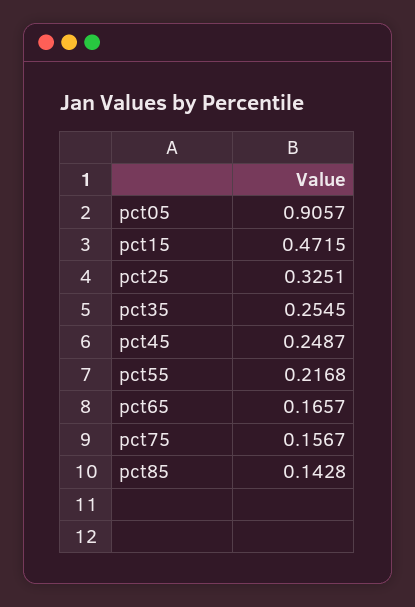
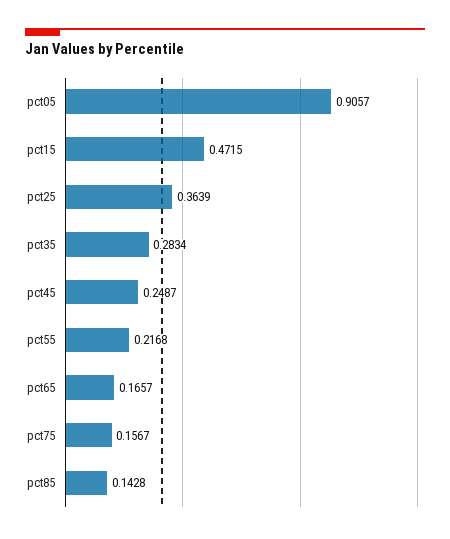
pct25: 0.3251 -> 0.3639
pct35: 0.2545 -> 0.2834

